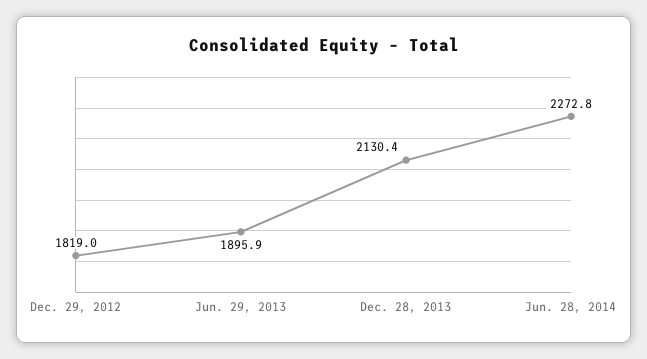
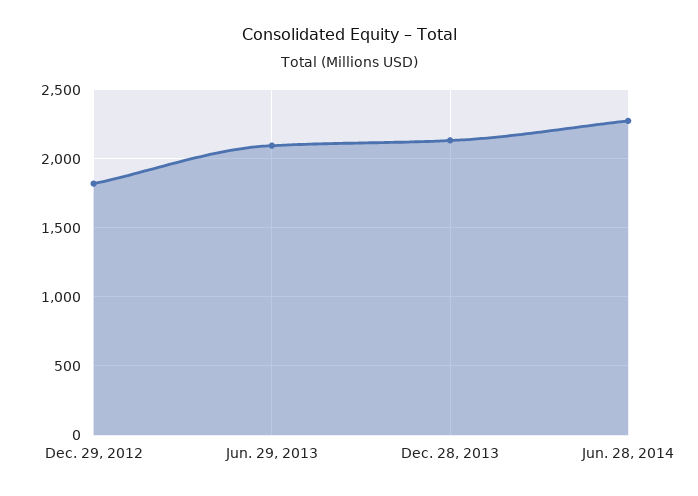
Jun. 29, 2013: 1895.9 -> 2100

